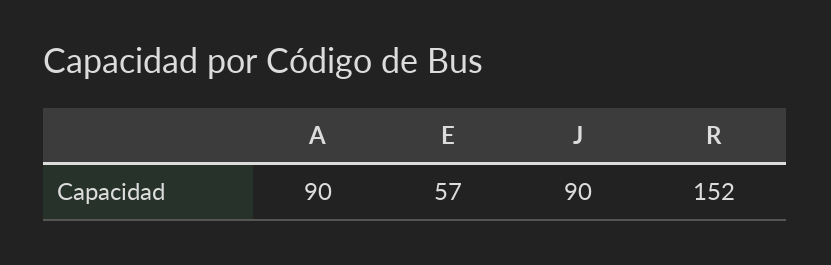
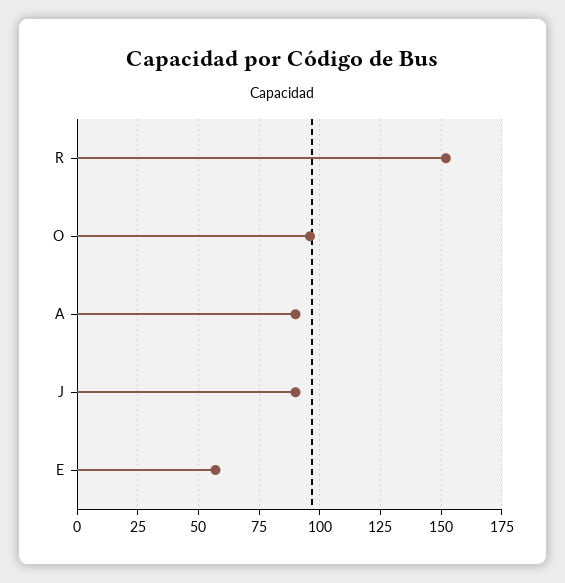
O: none -> 95

